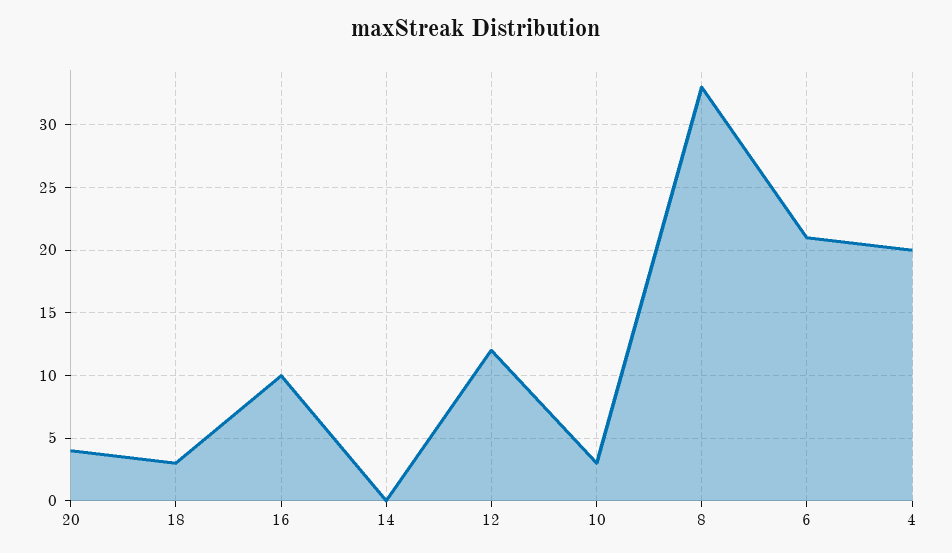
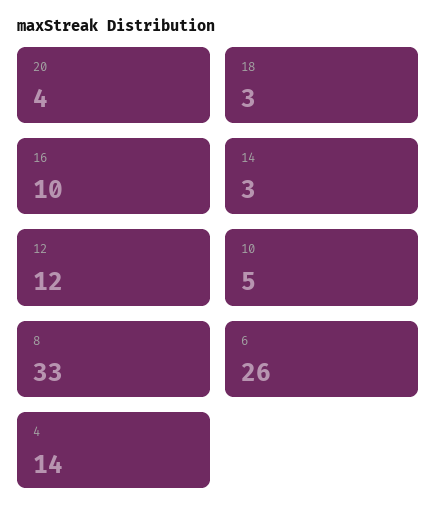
14: 0 -> 3
10: 3 -> 5
6: 21 -> 26
4: 20 -> 14

